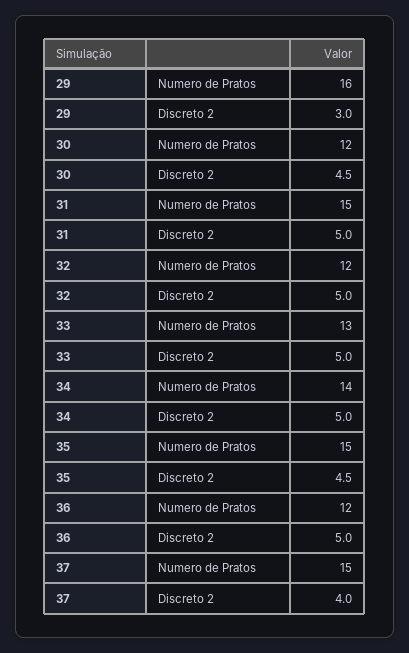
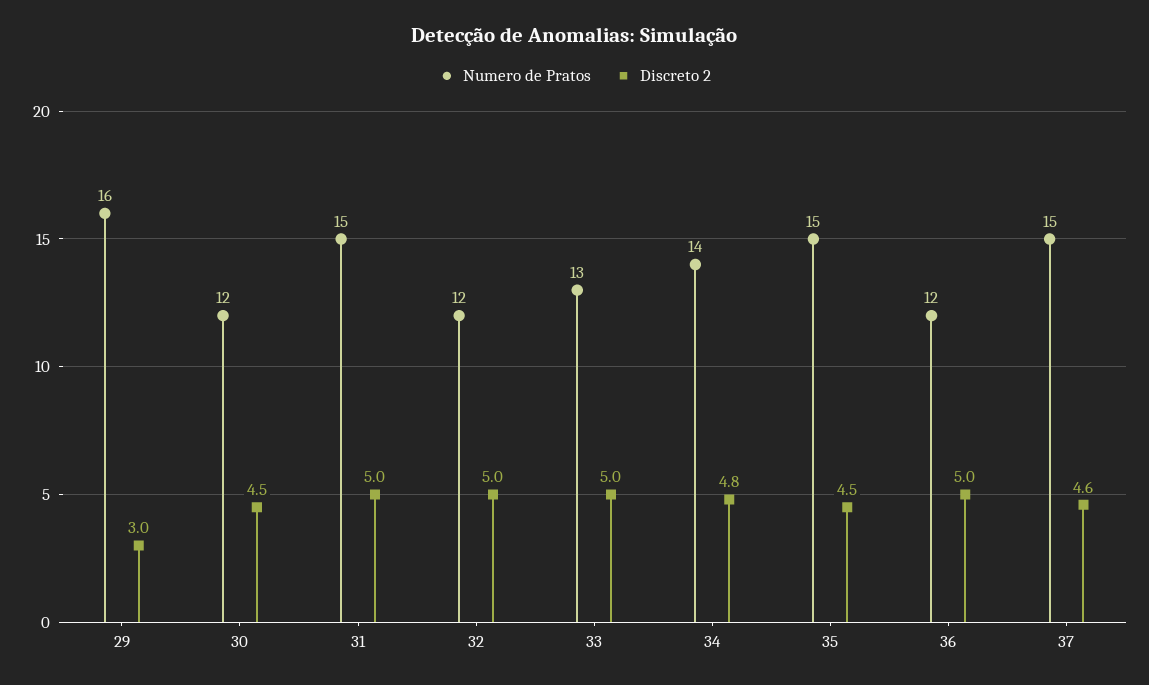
Discreto 2, 34: 5 -> 4.8
Discreto 2, 37: 4 -> 4.6

